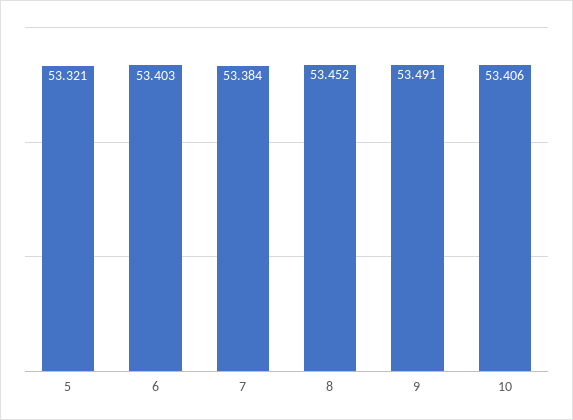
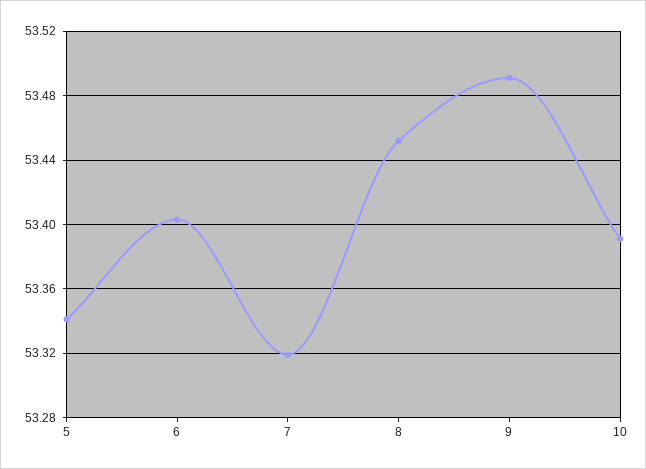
5: 53.321 -> 53.34
7: 53.384 -> 53.32
10: 53.406 -> 53.39

